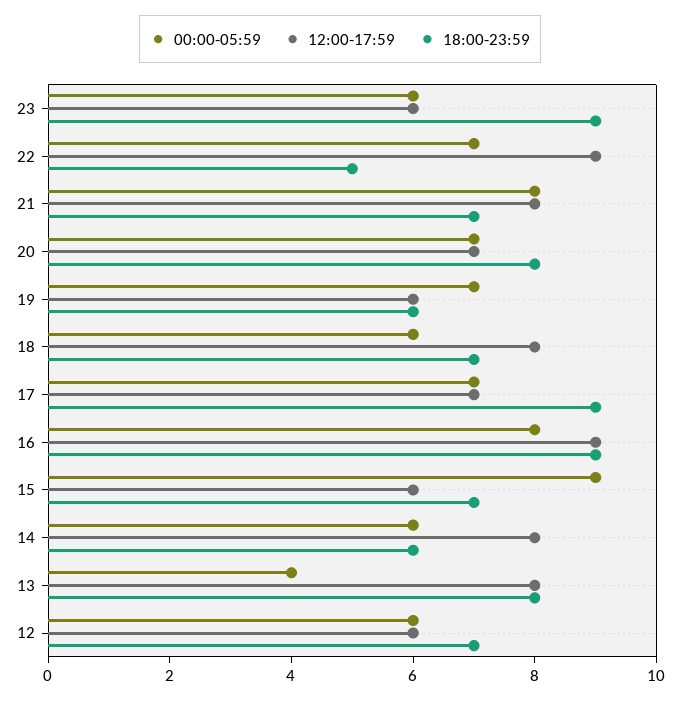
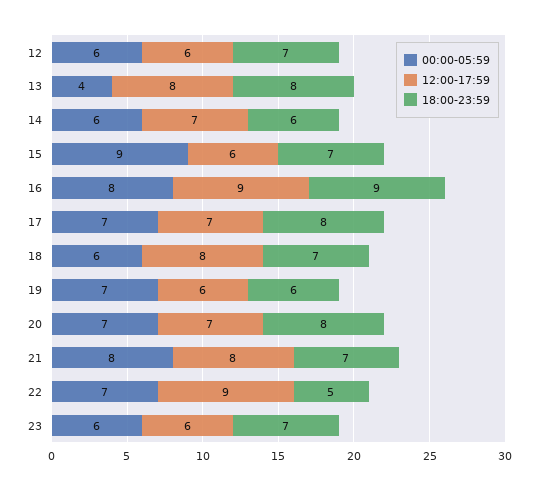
18:00-23:59, 23: 9 -> 7
18:00-23:59, 17: 9 -> 8
12:00-17:59, 14: 8 -> 7

